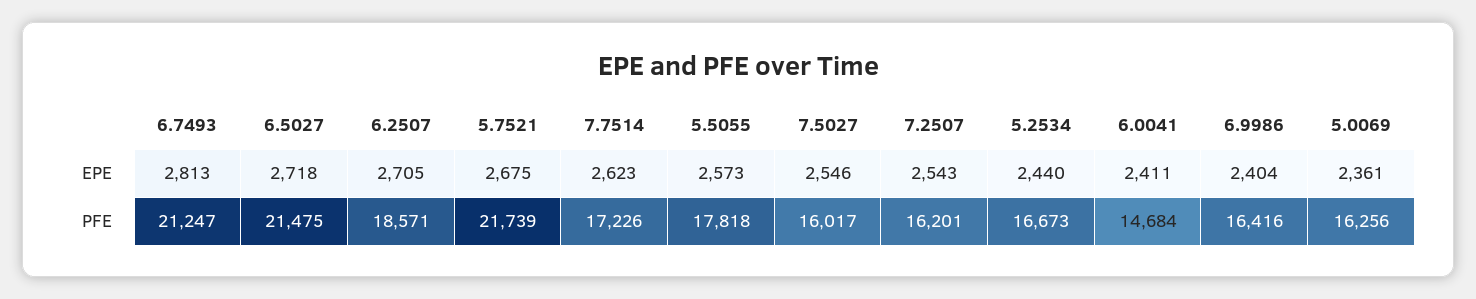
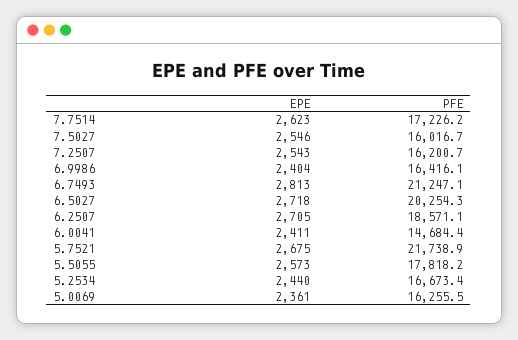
6.5027, PFE: 21475 -> 20254.3

